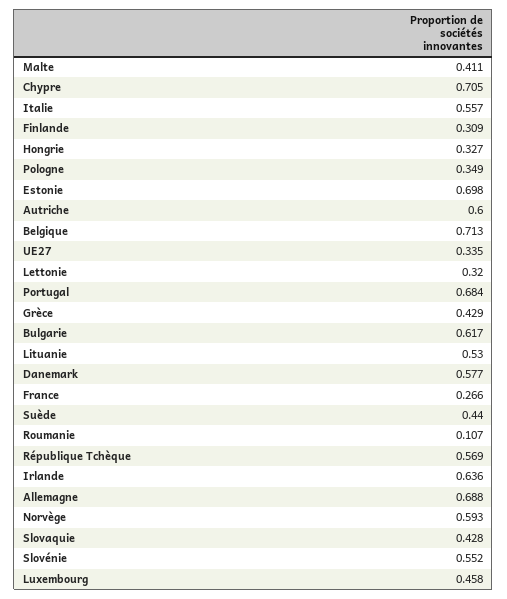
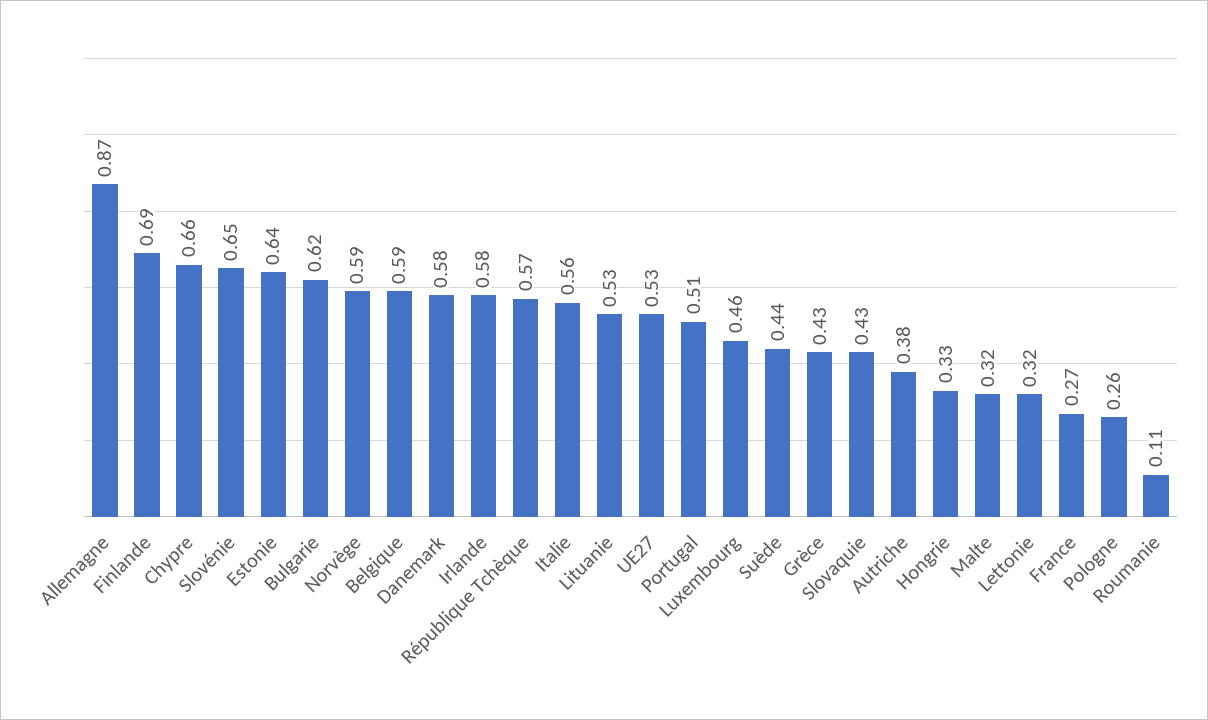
Malte: 0.411 -> 0.32
Chypre: 0.705 -> 0.66
Finlande: 0.309 -> 0.69
Pologne: 0.349 -> 0.26
Estonie: 0.698 -> 0.64
Autriche: 0.6 -> 0.38
Belgique: 0.713 -> 0.59
UE27: 0.335 -> 0.53
Portugal: 0.684 -> 0.51
Irlande: 0.636 -> 0.58
Allemagne: 0.688 -> 0.87
Slovénie: 0.552 -> 0.65

